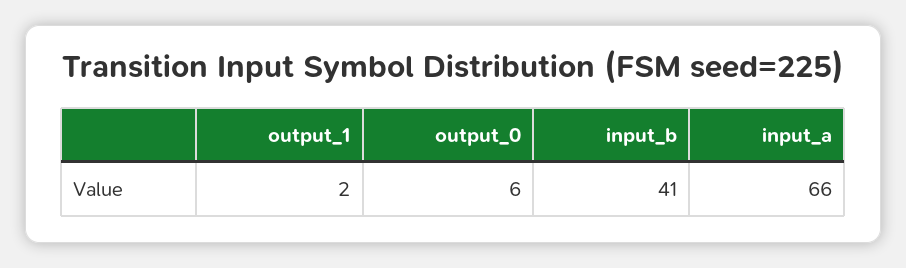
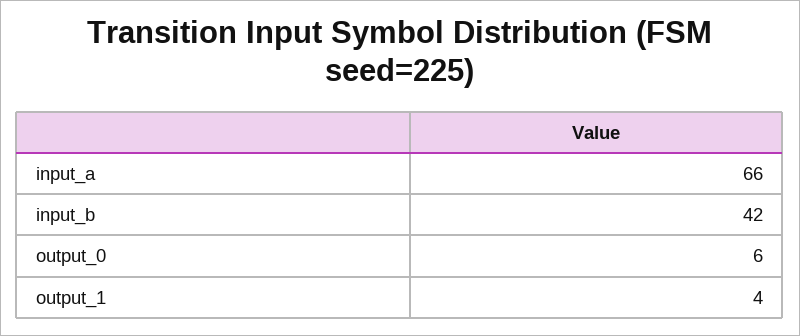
output_1: 2 -> 4
input_b: 41 -> 42

